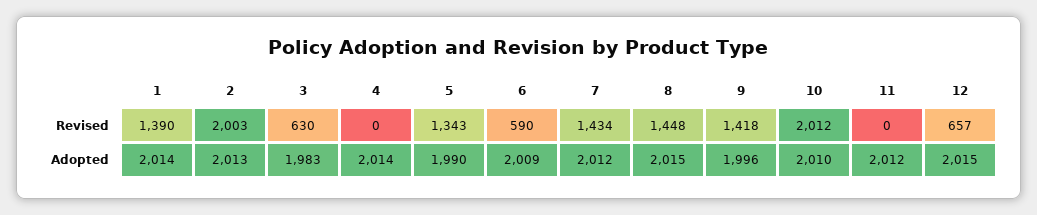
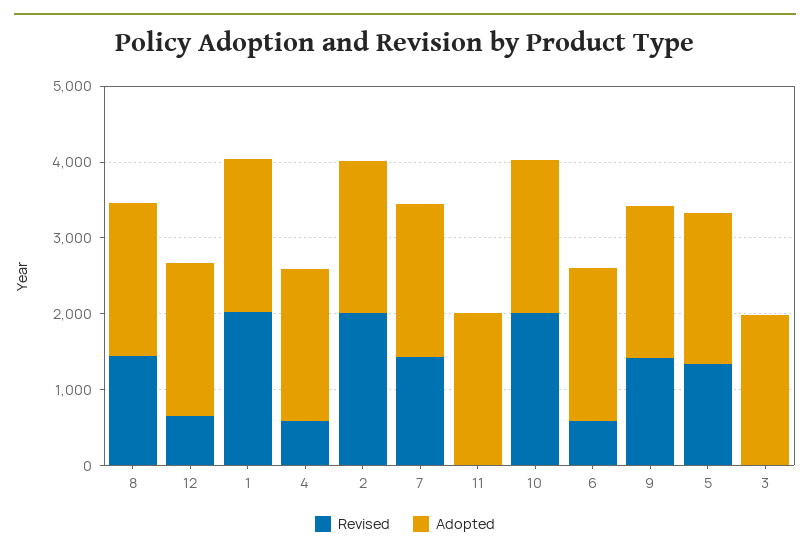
Revised, 1: 1390 -> 2000
Revised, 3: 630 -> 0
Revised, 4: 0 -> 600

